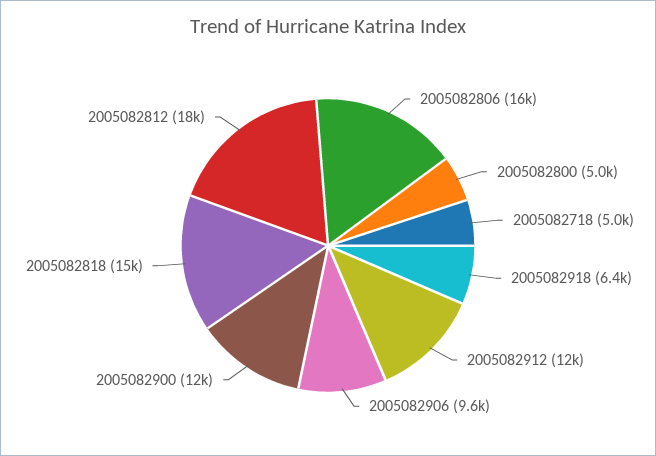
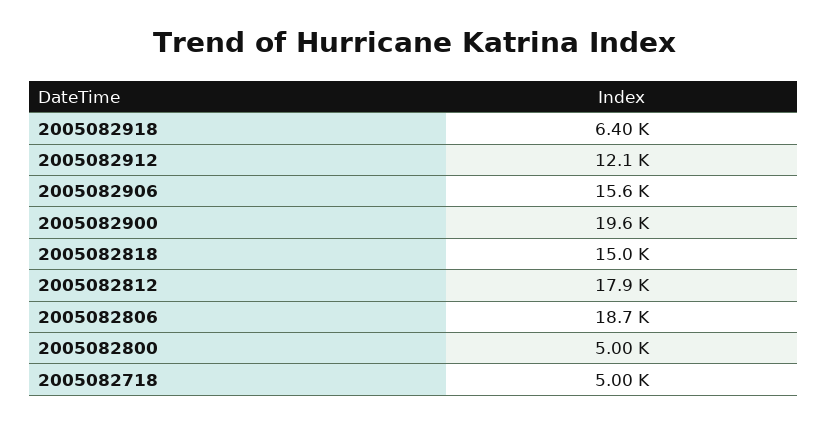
2005082806: 16000 -> 18700
2005082906: 9600 -> 15600
2005082900: 12000 -> 19600

